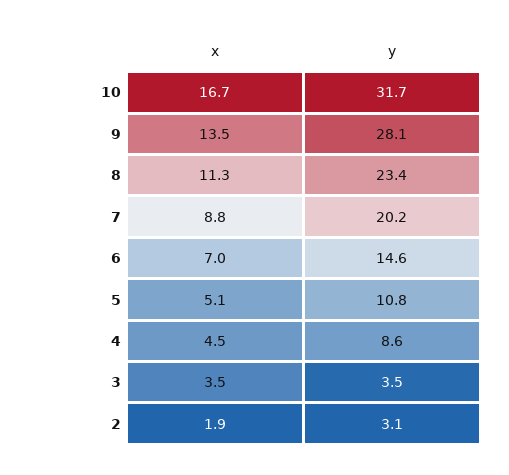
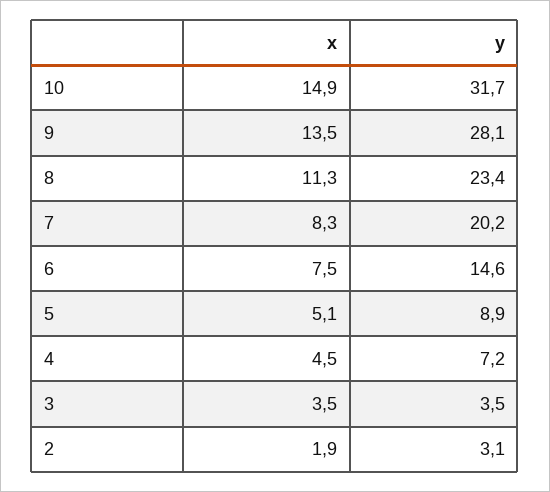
x, 10: 16.7 -> 14.9
x, 7: 8.8 -> 8.3
x, 6: 7 -> 7.5
y, 5: 10.8 -> 8.9
y, 4: 8.6 -> 7.2

